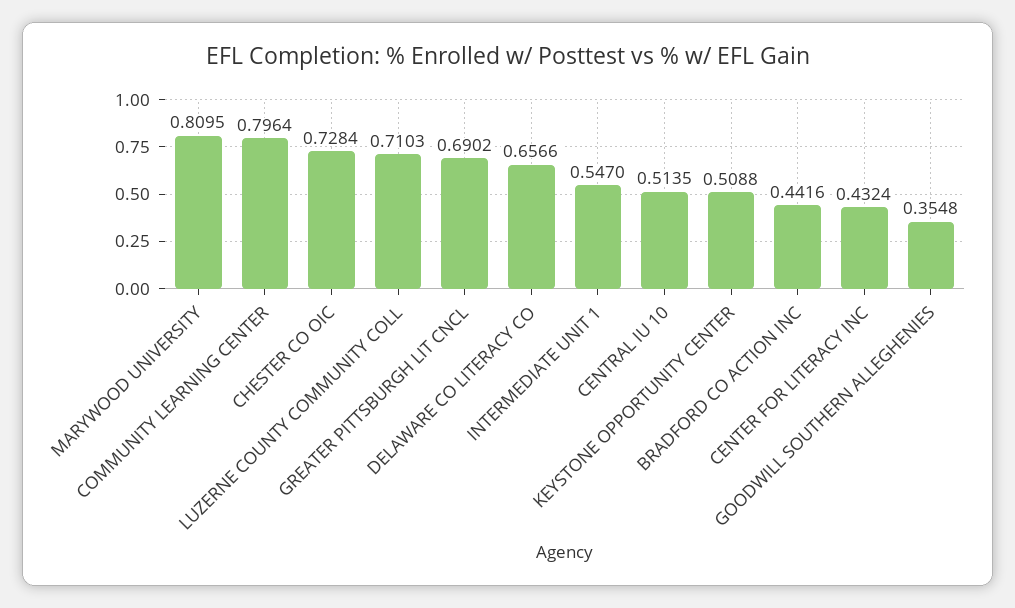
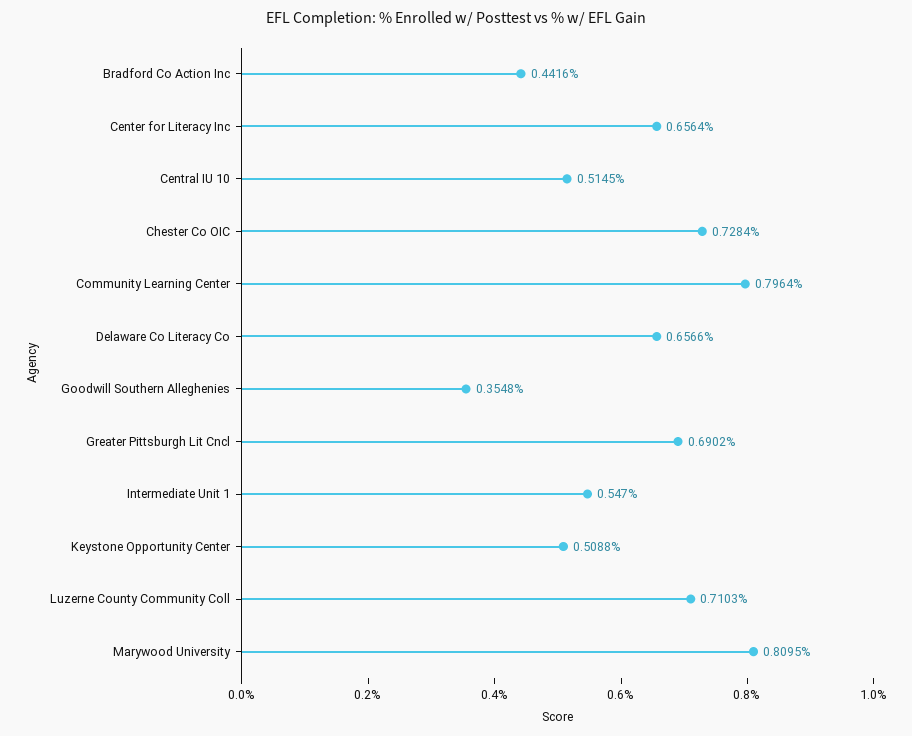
CENTRAL IU 10: 0.5135 -> 0.5145
CENTER FOR LITERACY INC: 0.4324 -> 0.6564

